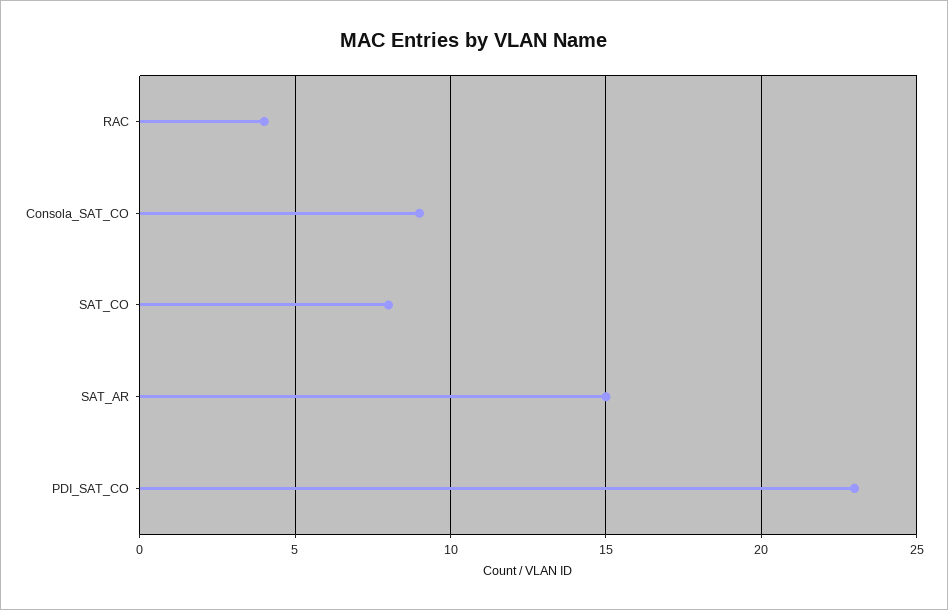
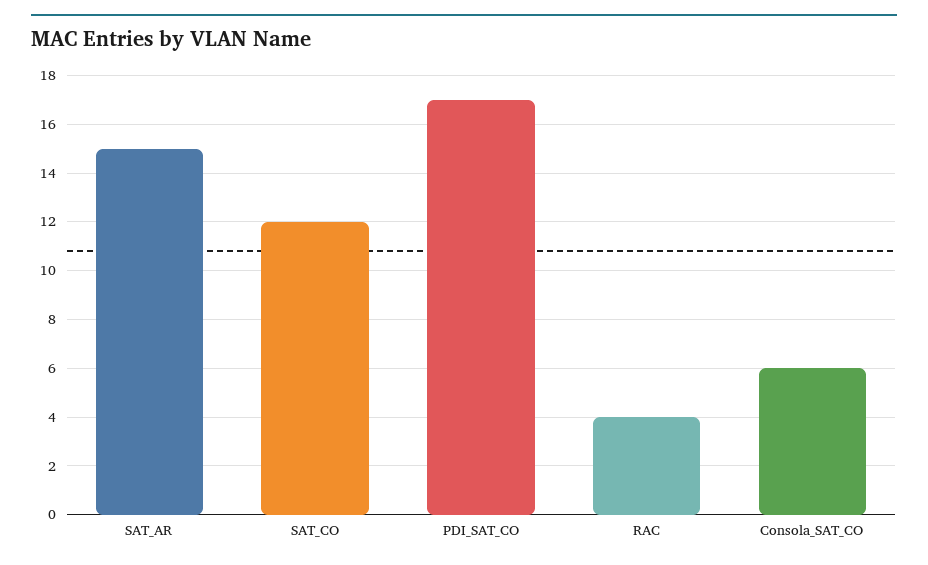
Consola_SAT_CO: 9 -> 6
SAT_CO: 8 -> 12
PDI_SAT_CO: 23 -> 17

